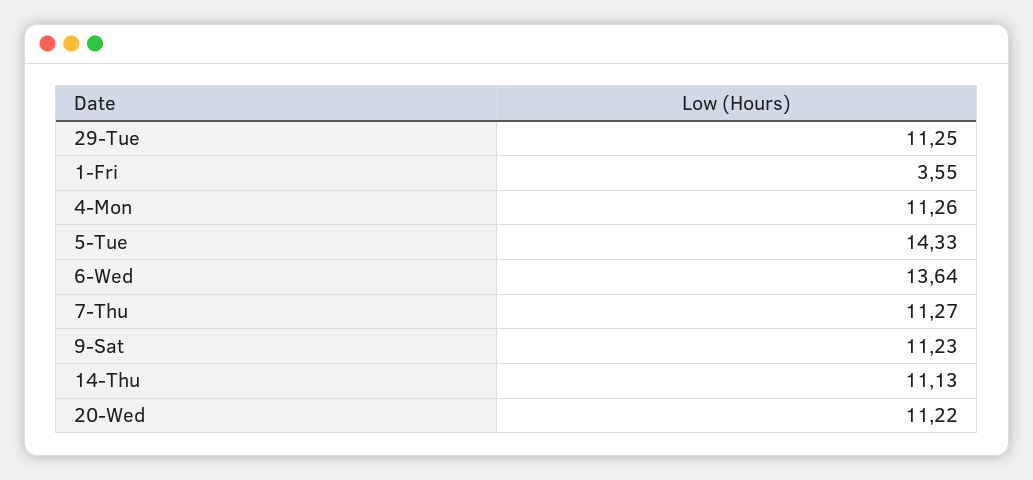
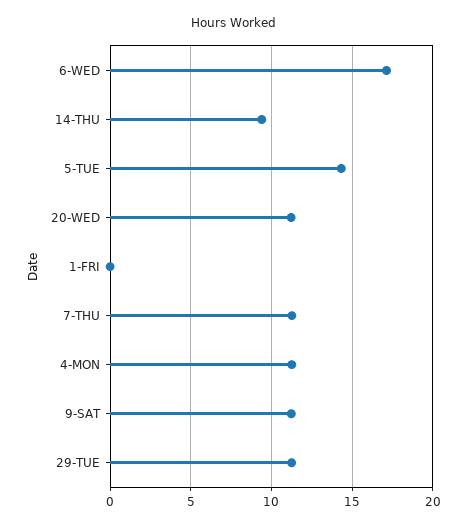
1-Fri: 3.55 -> 0
6-Wed: 13.64 -> 17
14-Thu: 11.13 -> 9.5

